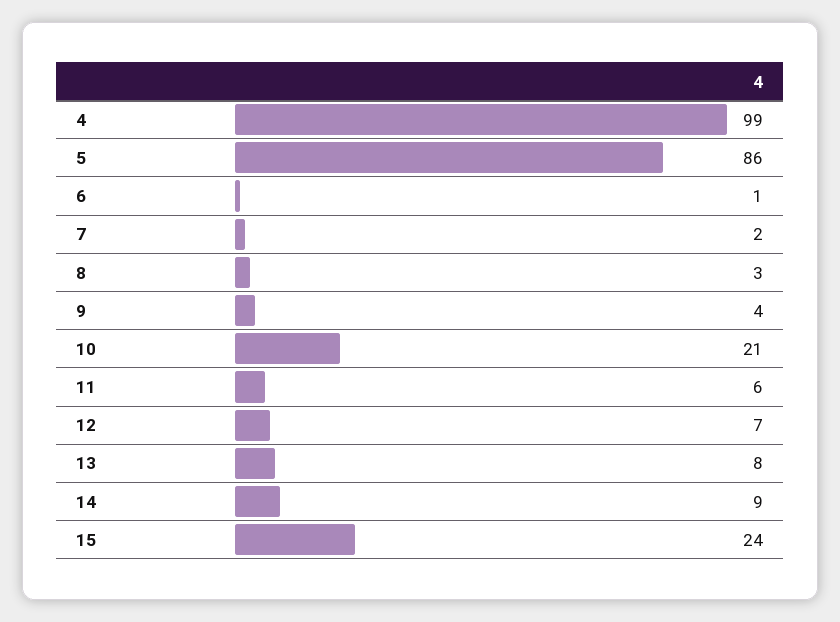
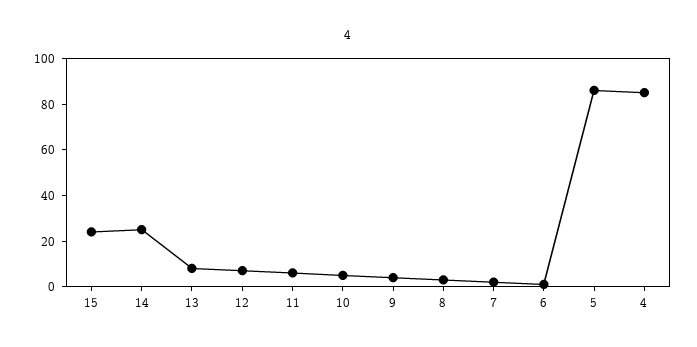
4: 99 -> 85
10: 21 -> 5
14: 9 -> 25

